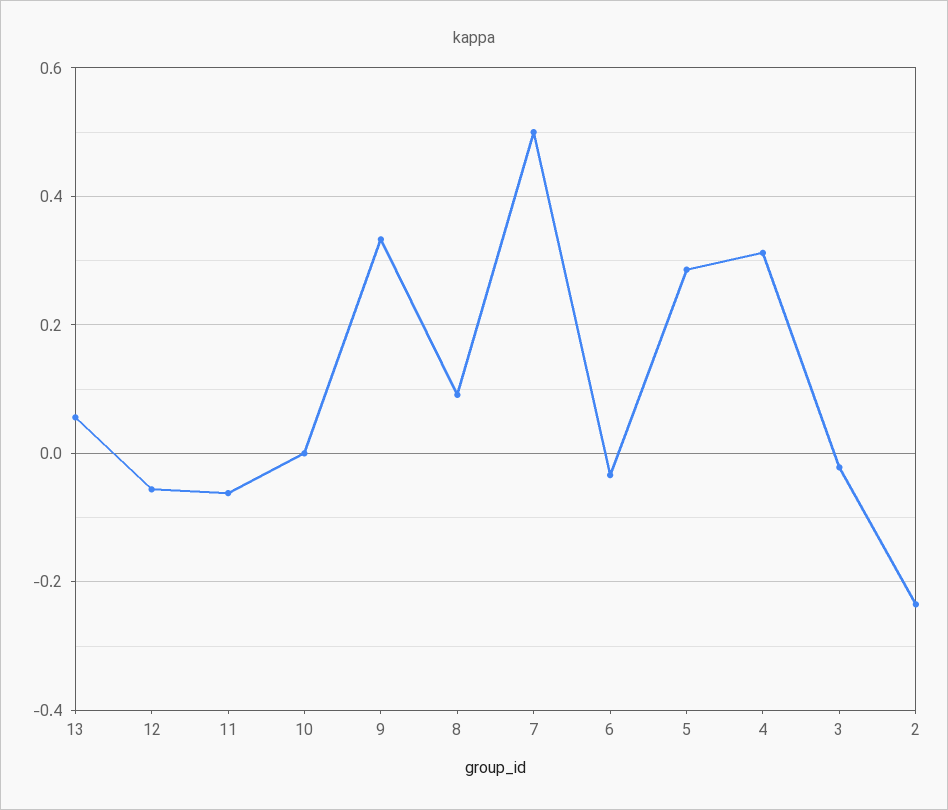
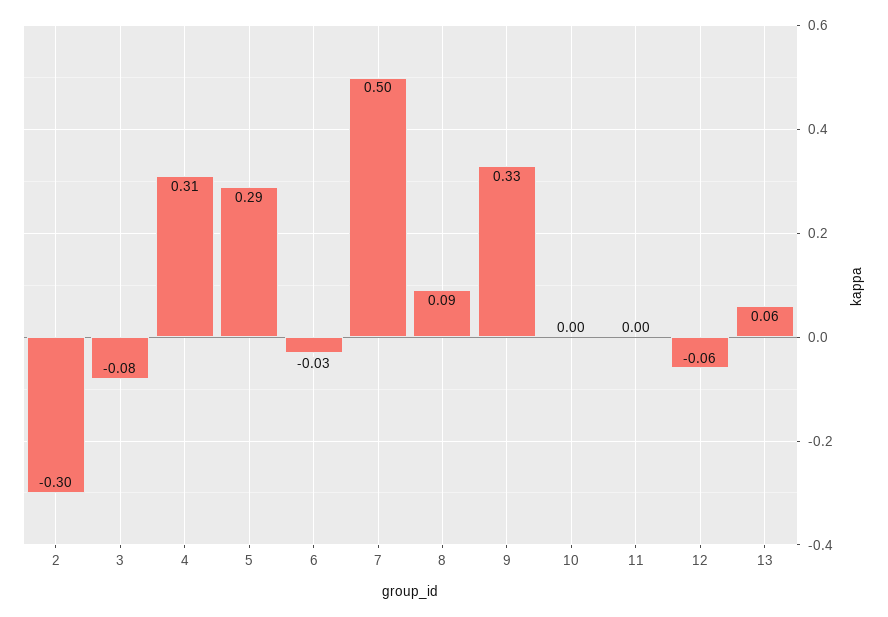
11: -0.06 -> 0
3: -0.02 -> -0.08
2: -0.24 -> -0.3

